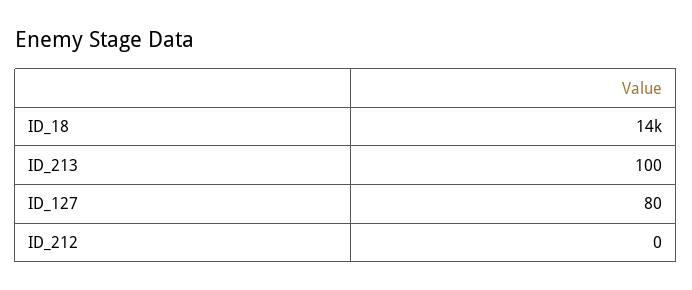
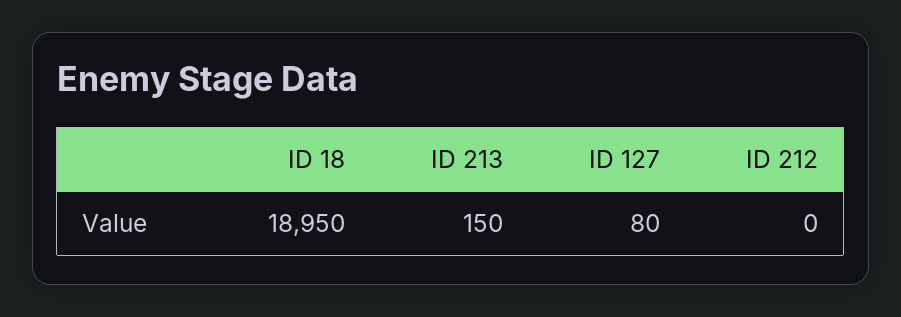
ID_18: 14000 -> 18950
ID_213: 100 -> 150

